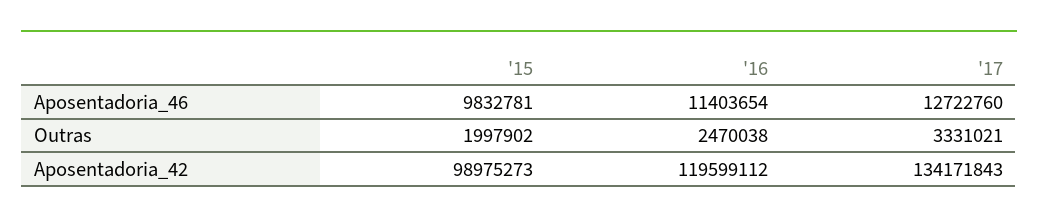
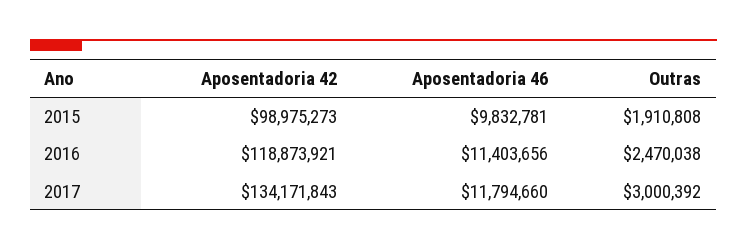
'16, Aposentadoria_46: 11403654 -> 11403656
'17, Aposentadoria_46: 12722760 -> 11794660
'15, Outras: 1997902 -> 1910808
'17, Outras: 3331021 -> 3000392
'16, Aposentadoria_42: 119599112 -> 118873921

